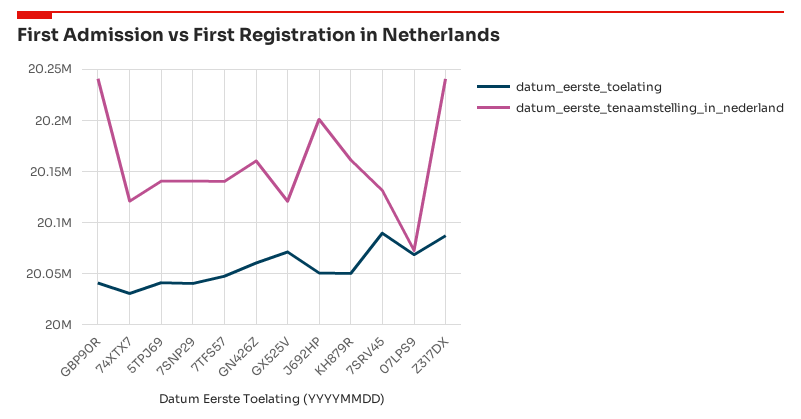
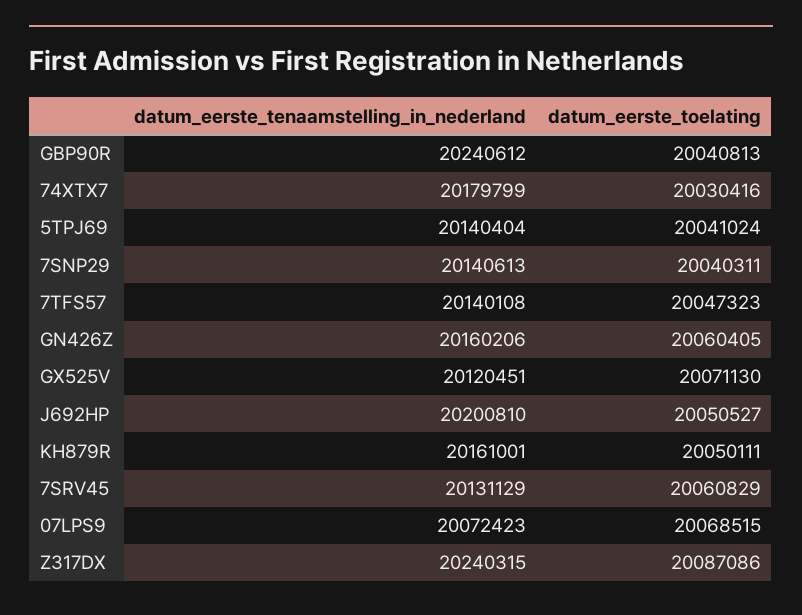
datum_eerste_tenaamstelling_in_nederland, 74XTX7: 20120000 -> 20179799
datum_eerste_toelating, 7SRV45: 20090000 -> 20060829

